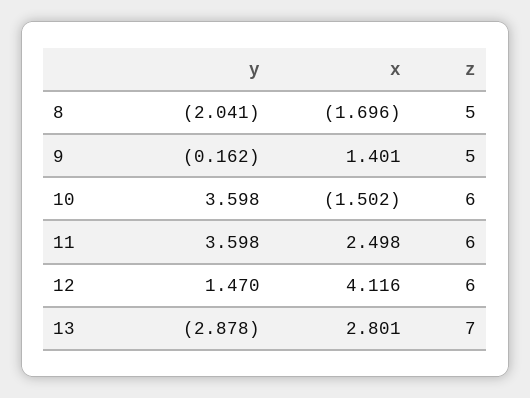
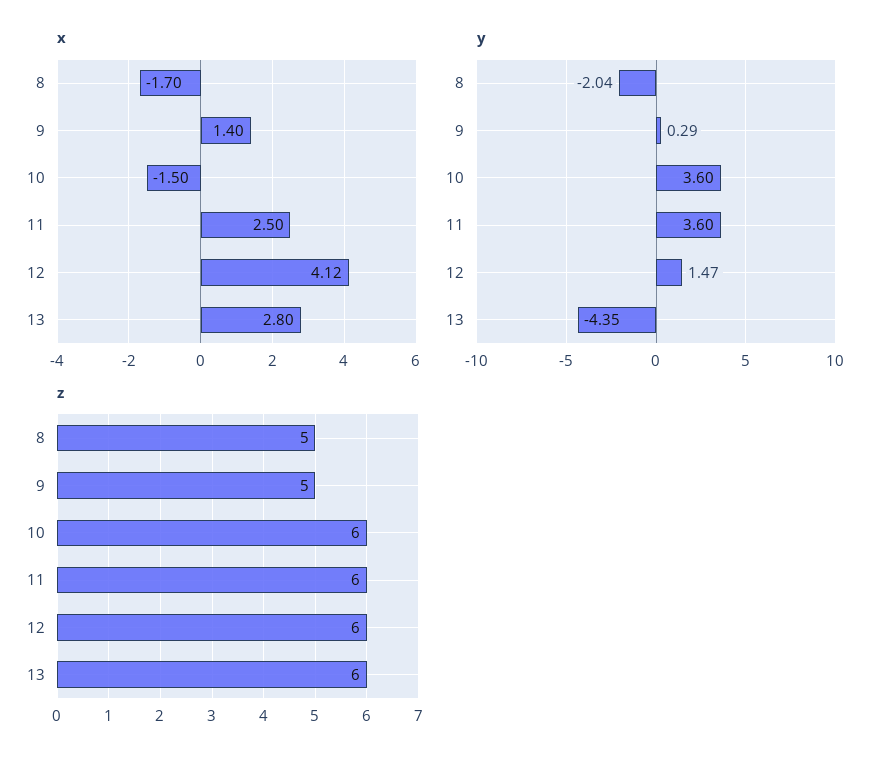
y, 9: -0.162 -> 0.29
y, 13: -2.878 -> -4.35
z, 13: 7 -> 6

